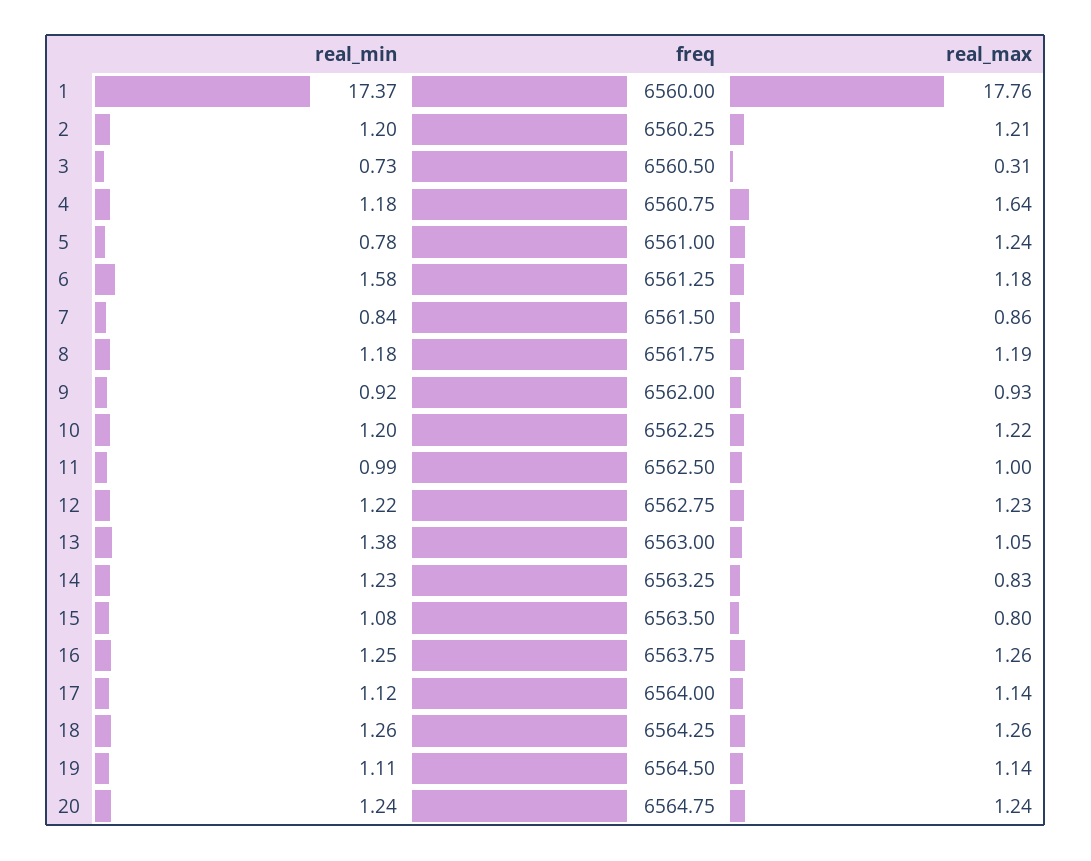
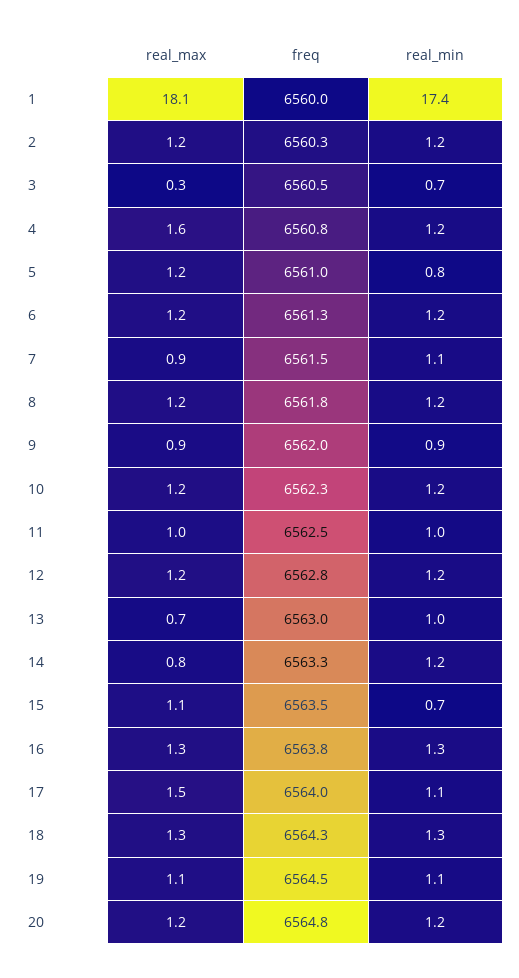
real_max, 1: 17.76 -> 18.1
real_min, 6: 1.58 -> 1.2
real_min, 7: 0.84 -> 1.1
real_min, 13: 1.38 -> 1
real_max, 13: 1.05 -> 0.7
real_min, 15: 1.08 -> 0.7
real_max, 15: 0.8 -> 1.1
real_max, 17: 1.14 -> 1.5

